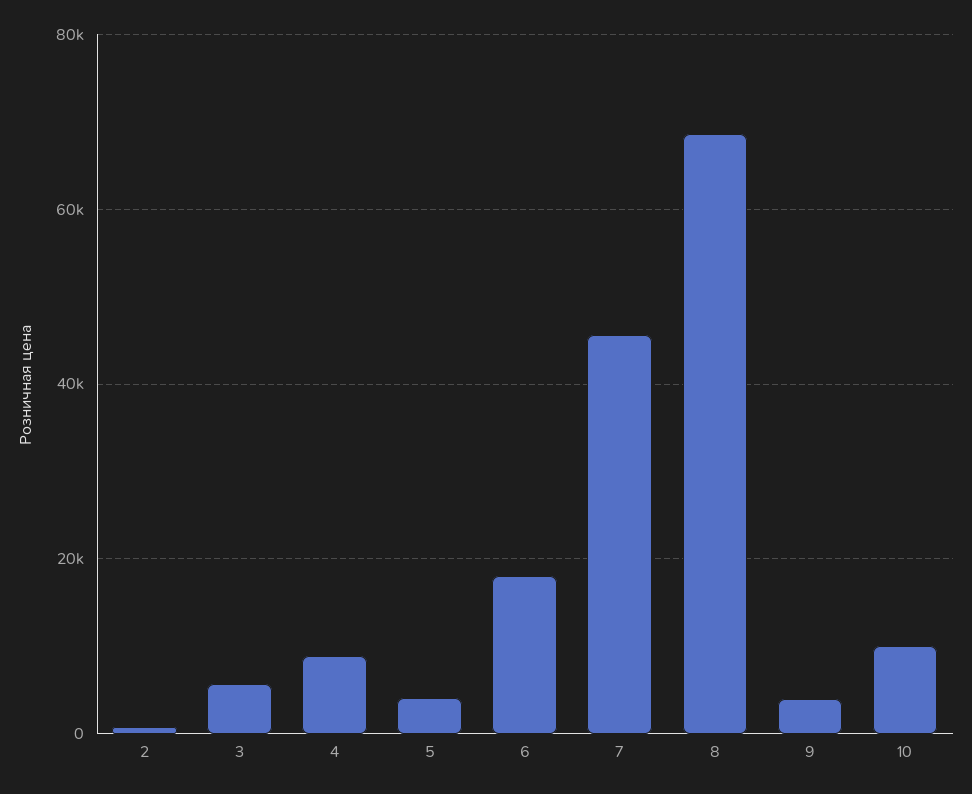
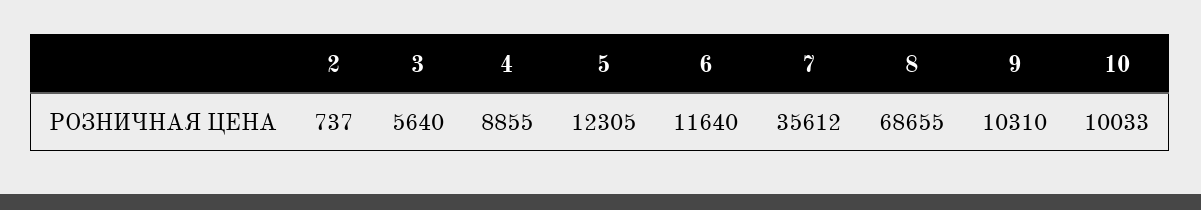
5: 4000 -> 12305
6: 18000 -> 11640
7: 46000 -> 35612
9: 4000 -> 10310

